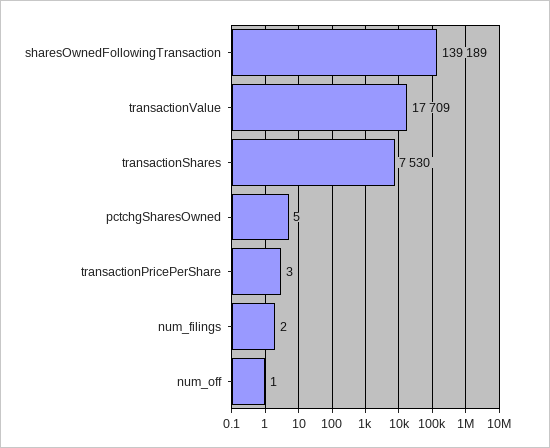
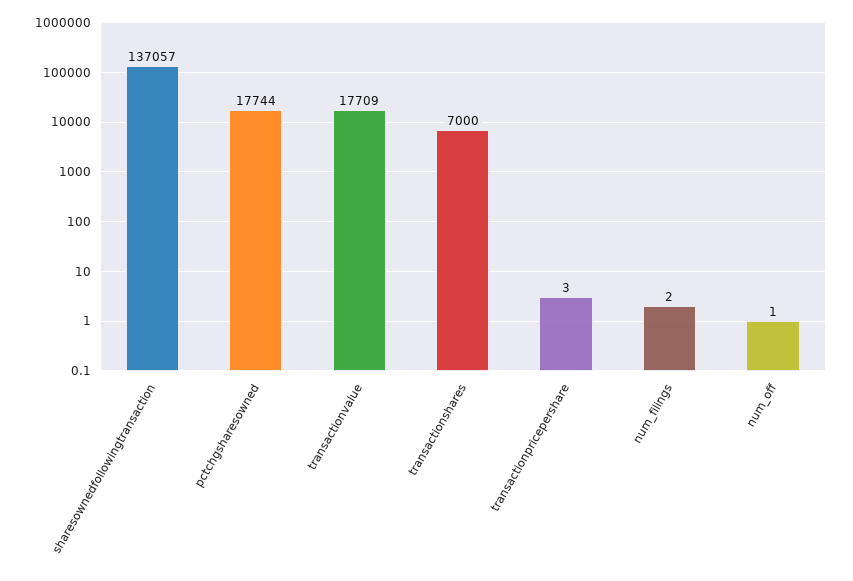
sharesOwnedFollowingTransaction: 139189 -> 137057
transactionShares: 7530 -> 7000
pctchgSharesOwned: 5 -> 17744

